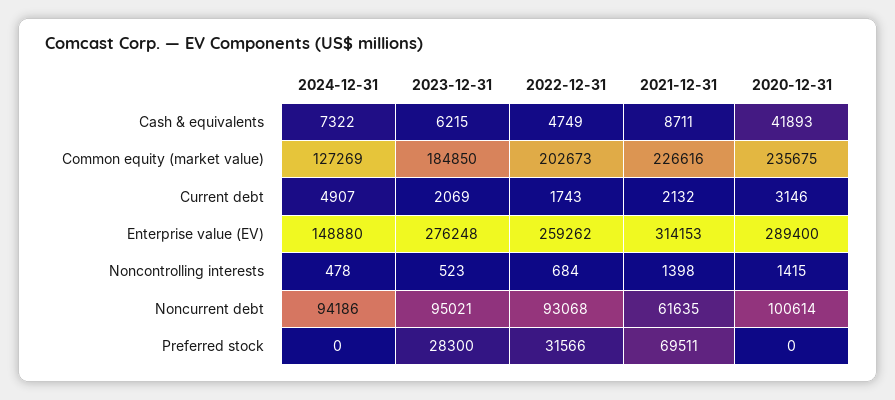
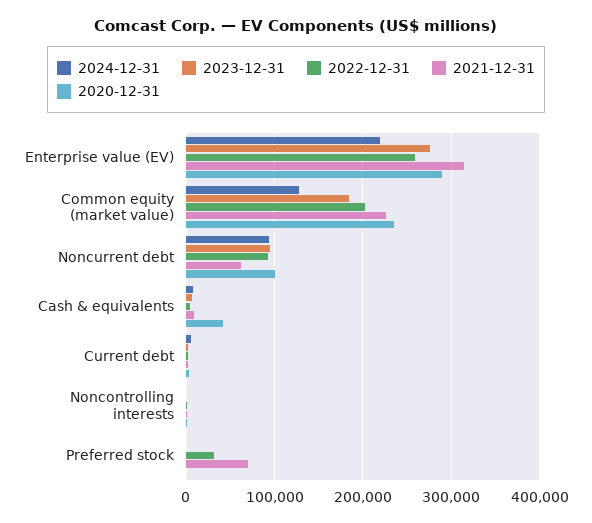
2024-12-31, Enterprise value (EV): 148880 -> 220000
2023-12-31, Preferred stock: 28300 -> 0

